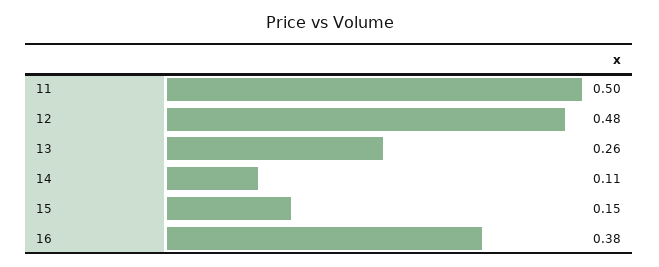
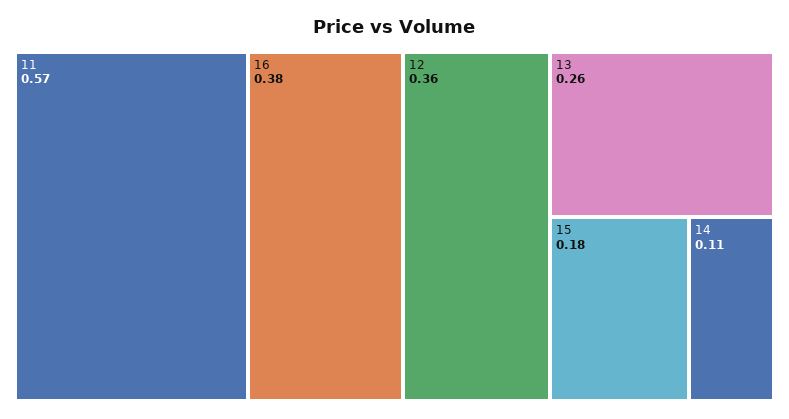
11: 0.5 -> 0.57
12: 0.48 -> 0.36
15: 0.15 -> 0.18

